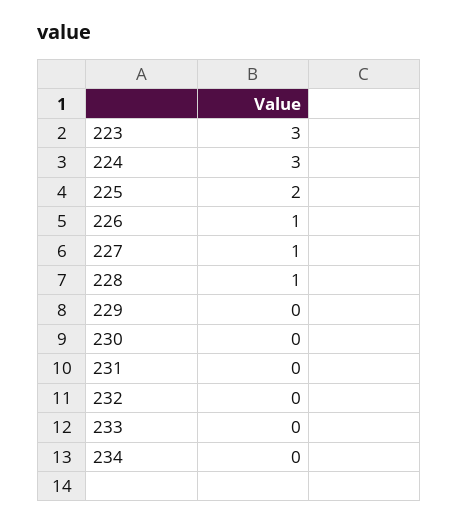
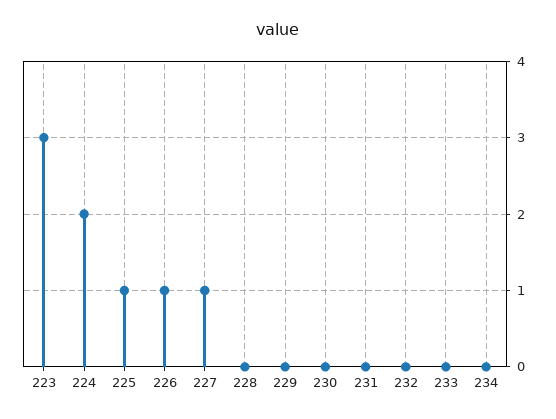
224: 3 -> 2
225: 2 -> 1
228: 1 -> 0

